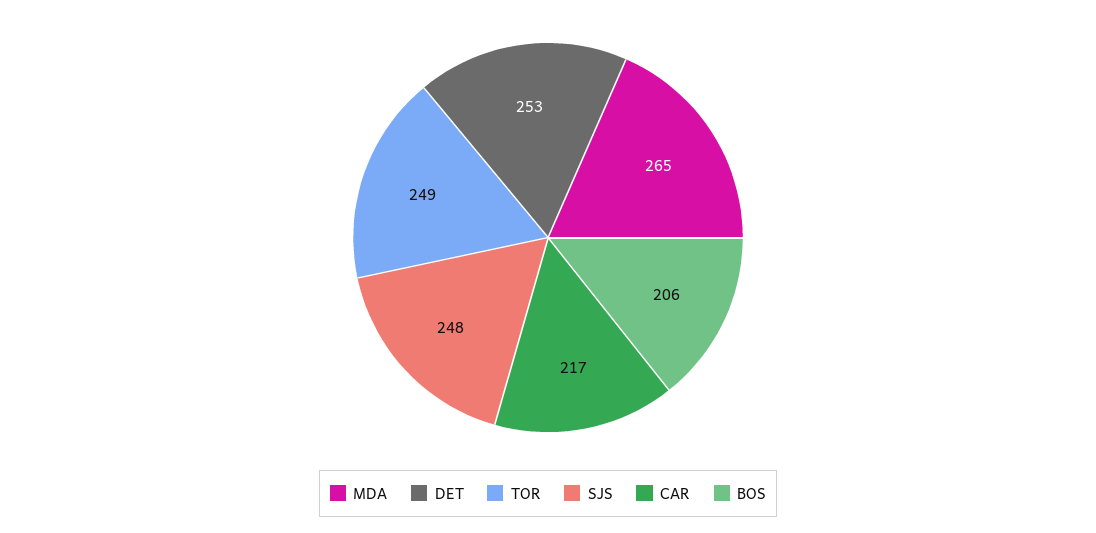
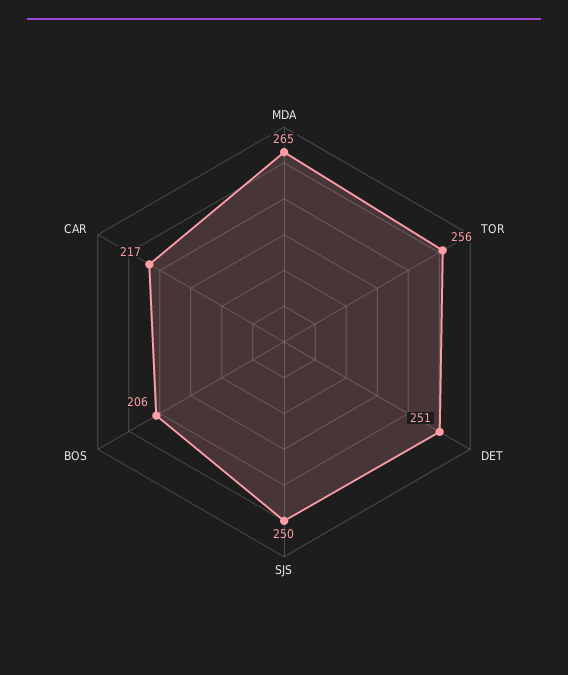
DET: 253 -> 251
TOR: 249 -> 256
SJS: 248 -> 250

